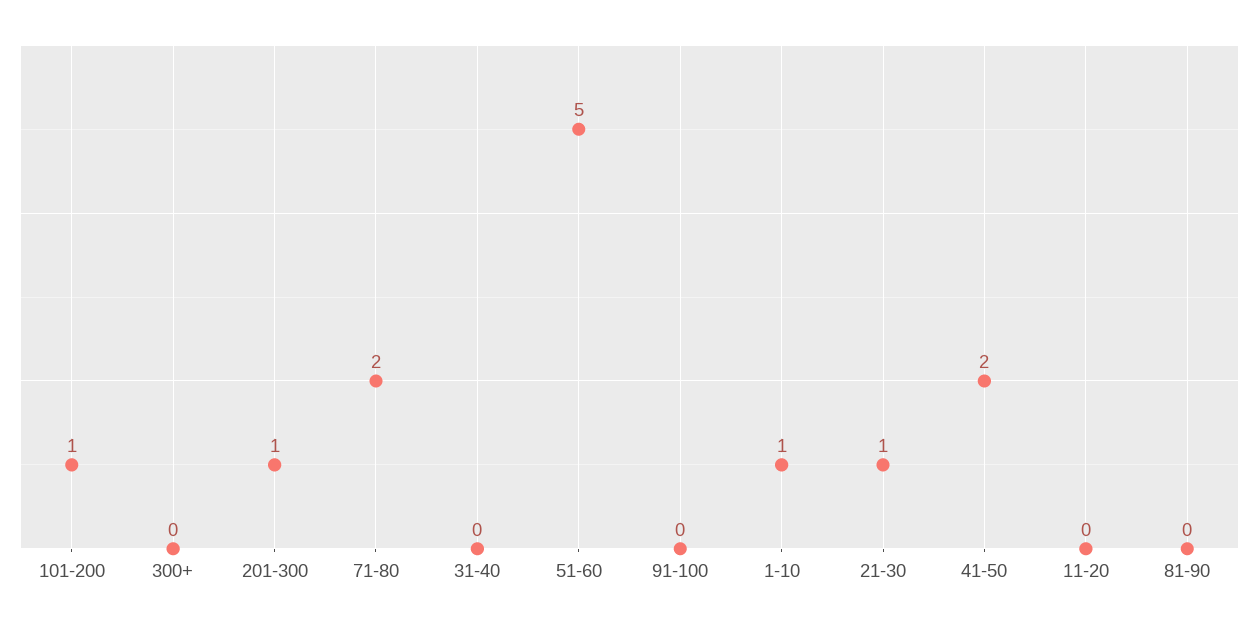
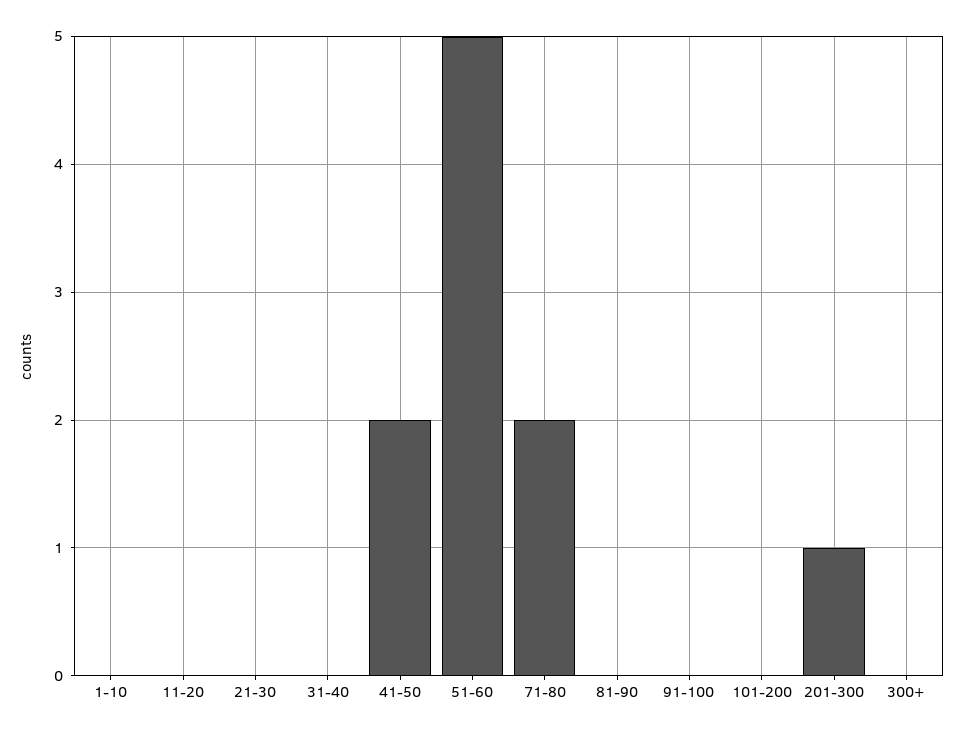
101-200: 1 -> 0
1-10: 1 -> 0
21-30: 1 -> 0

